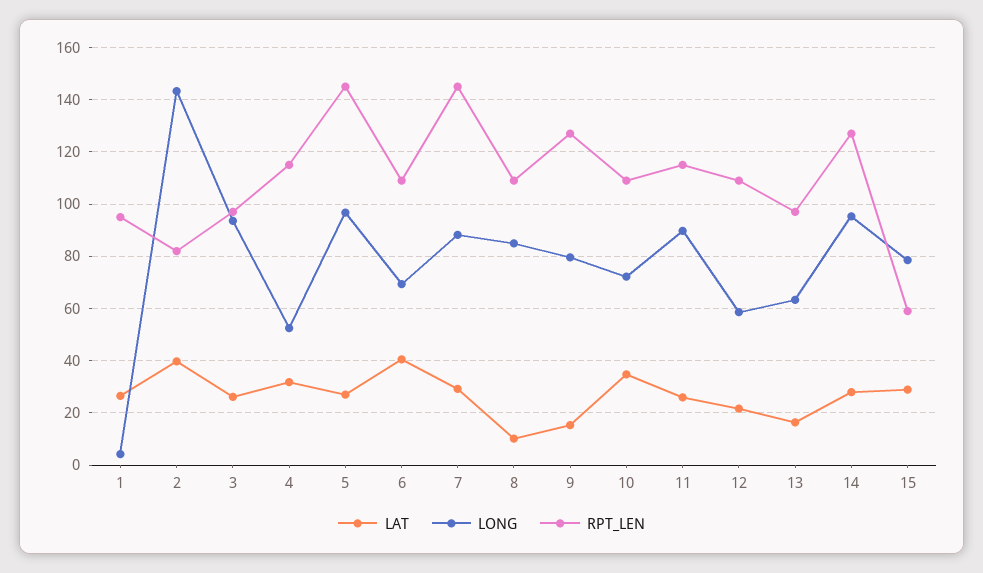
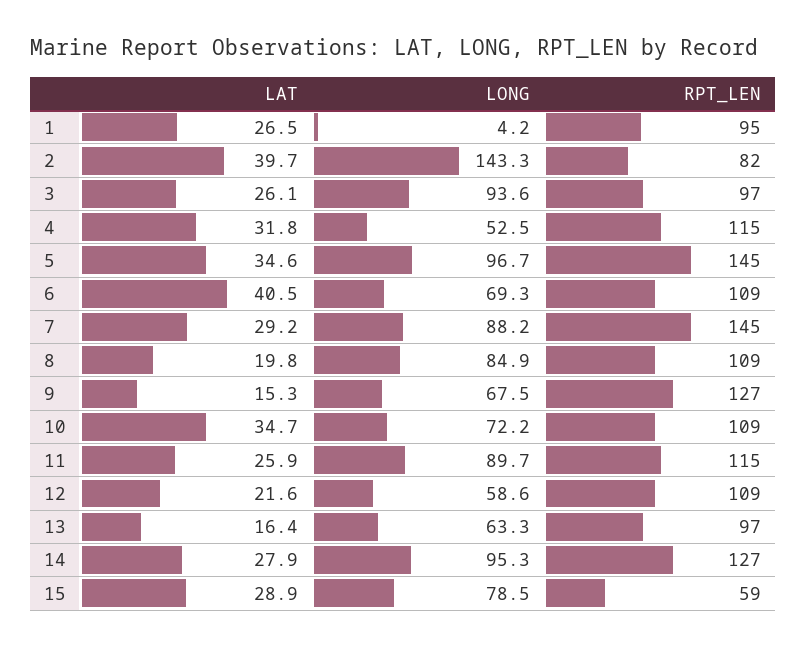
LAT, 5: 27.5 -> 34.6
LAT, 8: 10 -> 19.8
LONG, 9: 80 -> 67.5

